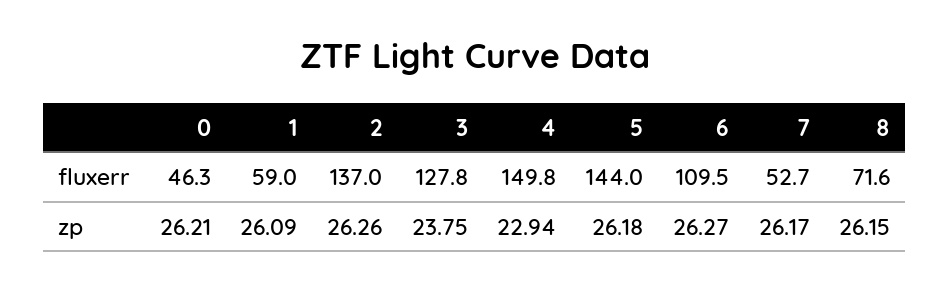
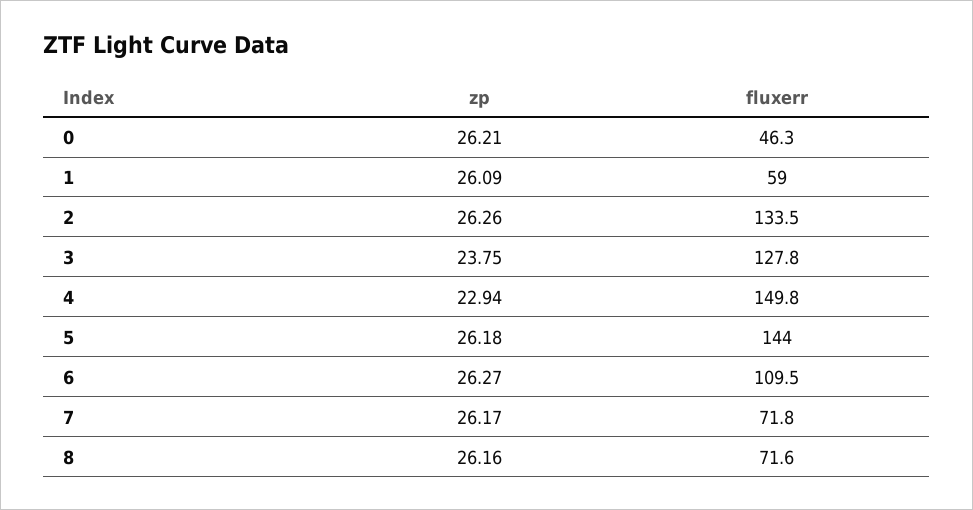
2, fluxerr: 137 -> 133.5
7, fluxerr: 52.7 -> 71.8
8, zp: 26.15 -> 26.16

